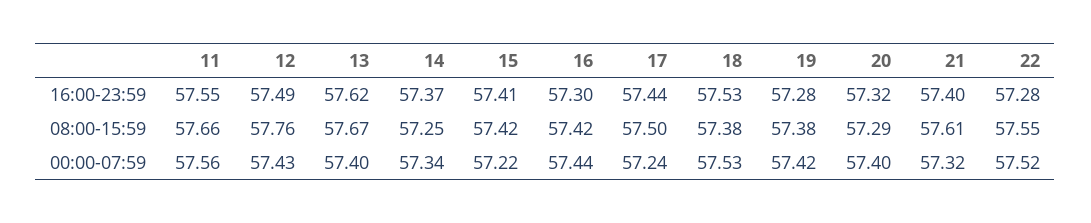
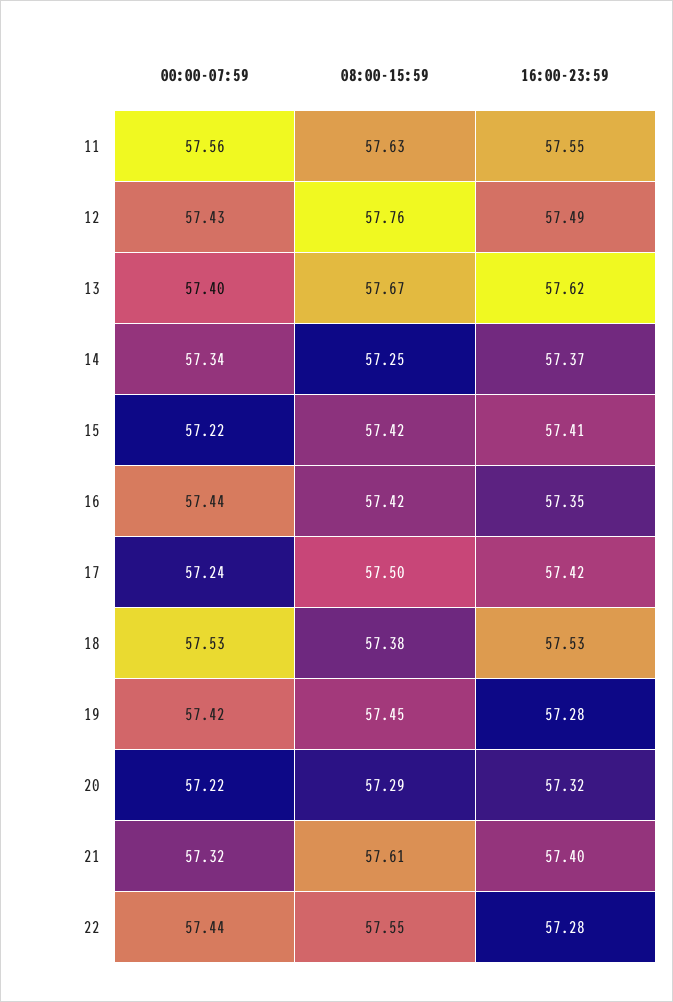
16, 16:00-23:59: 57.3 -> 57.35
17, 16:00-23:59: 57.44 -> 57.42
11, 08:00-15:59: 57.66 -> 57.63
19, 08:00-15:59: 57.38 -> 57.45
20, 00:00-07:59: 57.4 -> 57.22
22, 00:00-07:59: 57.52 -> 57.44

